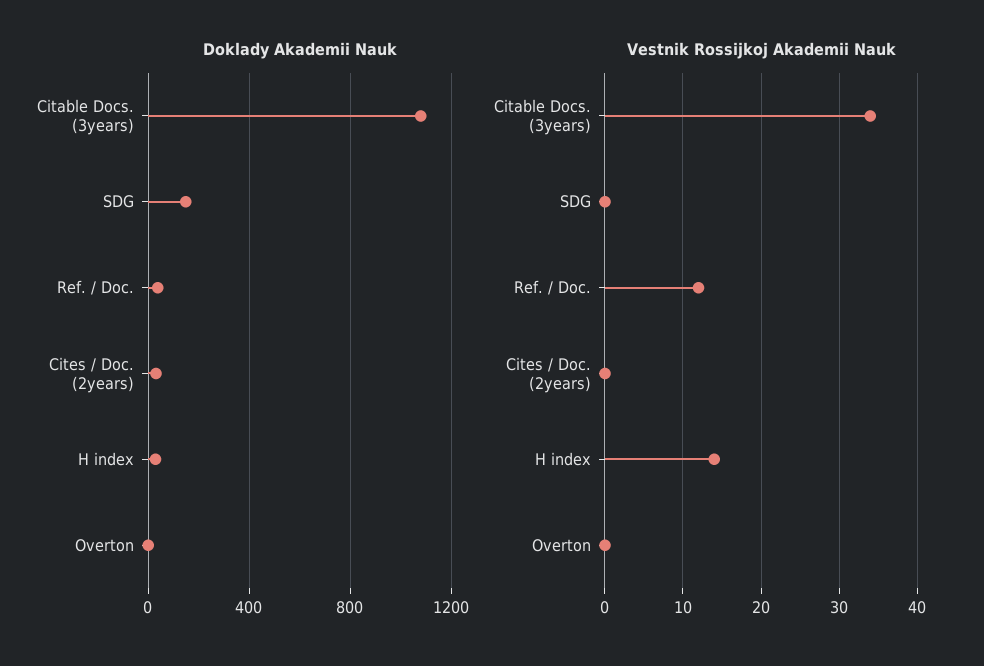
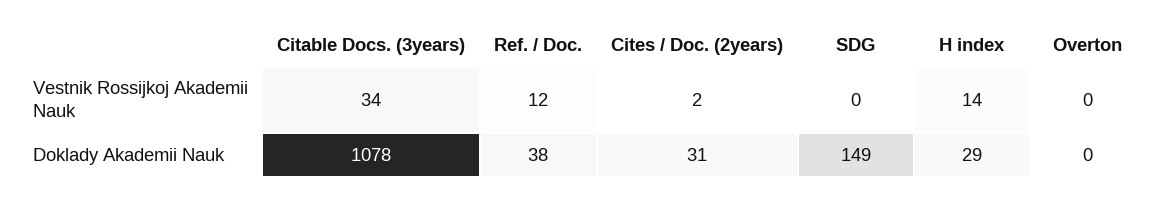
Vestnik Rossijkoj Akademii Nauk, Cites / Doc. (2years): 0 -> 2

